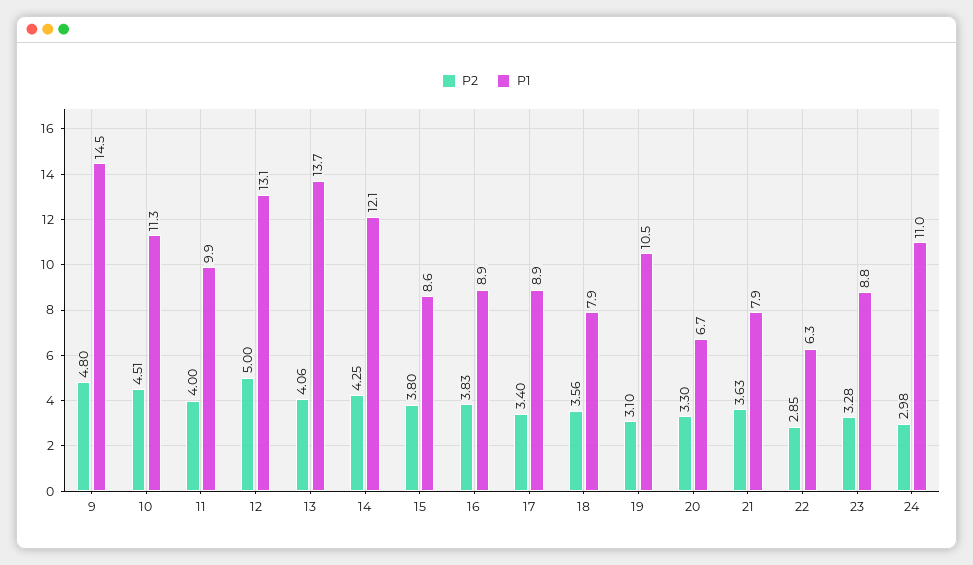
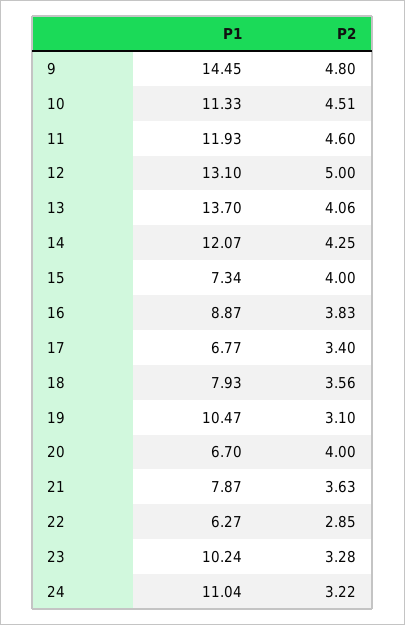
P2, 11: 4 -> 4.6
P1, 11: 9.9 -> 11.93
P2, 15: 3.8 -> 4
P1, 15: 8.6 -> 7.34
P1, 17: 8.9 -> 6.77
P2, 20: 3.3 -> 4
P1, 23: 8.8 -> 10.24
P2, 24: 2.98 -> 3.22

